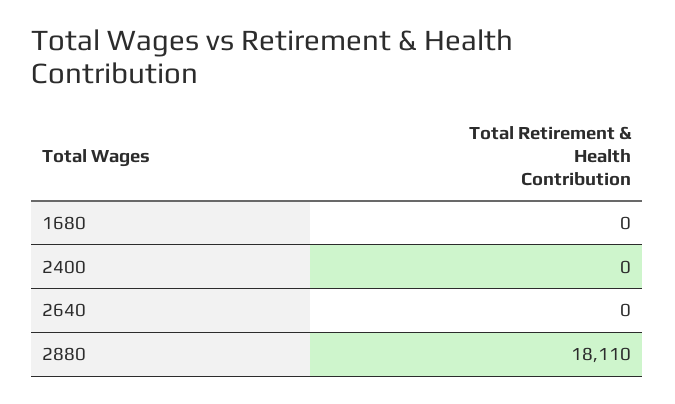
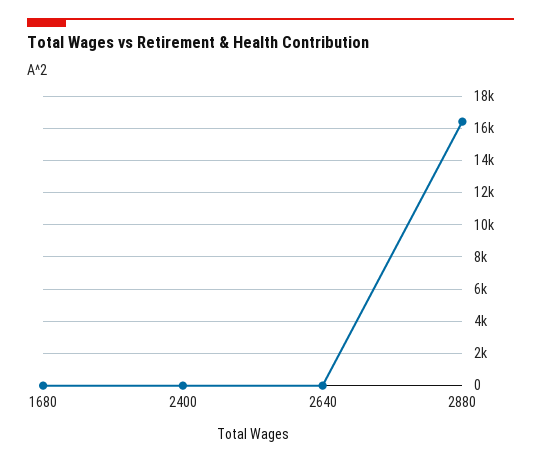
2880: 18110 -> 16500

